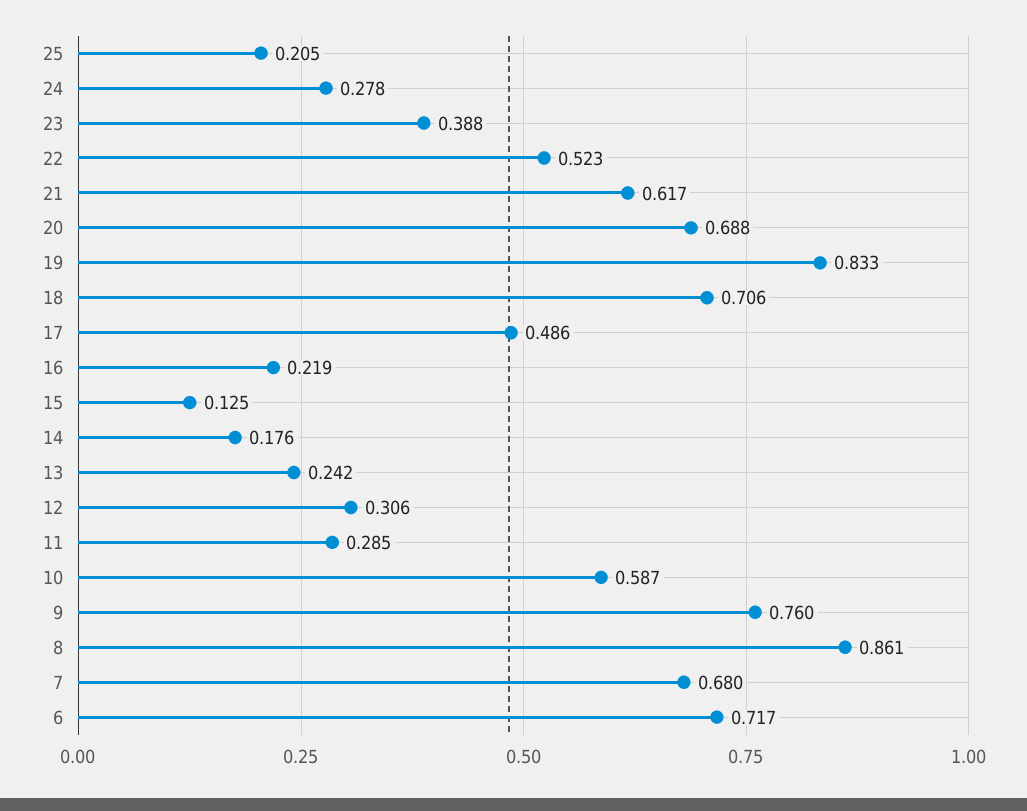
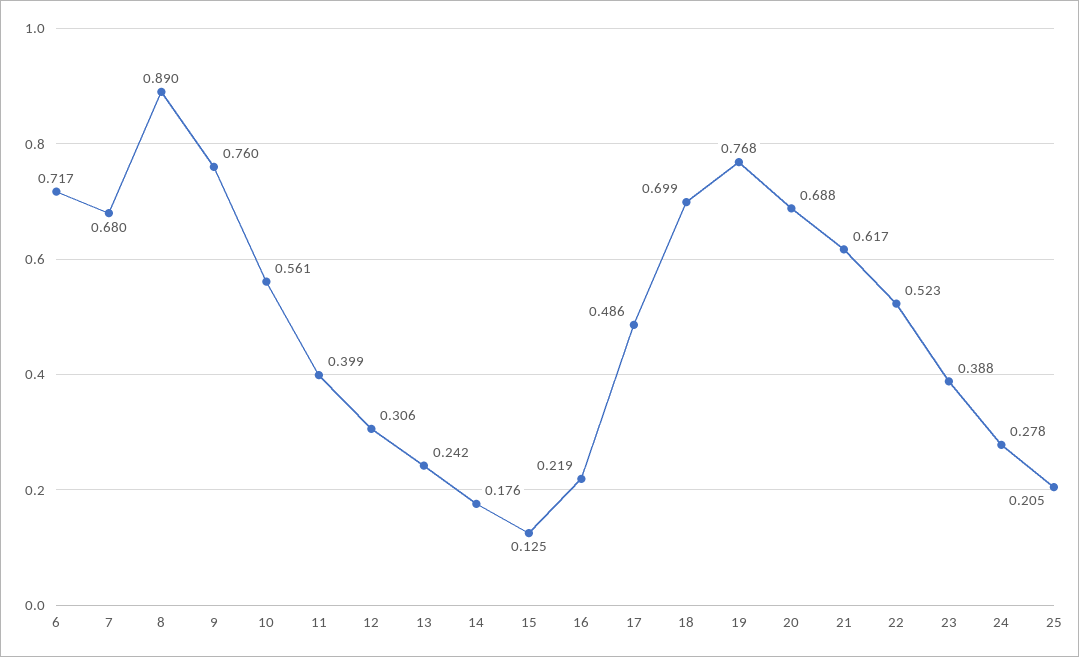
19: 0.833 -> 0.768
18: 0.706 -> 0.699
11: 0.285 -> 0.399
10: 0.587 -> 0.561
8: 0.861 -> 0.89

